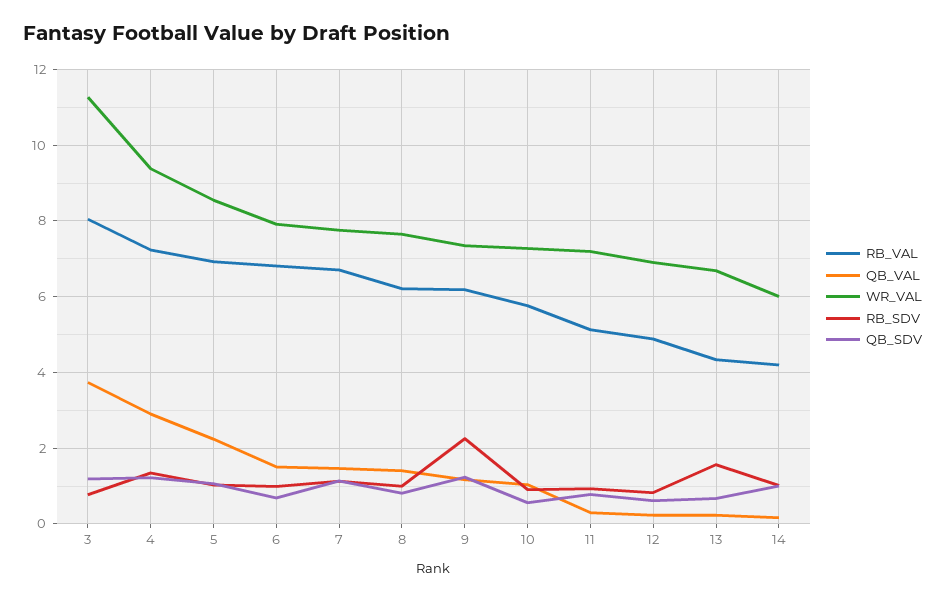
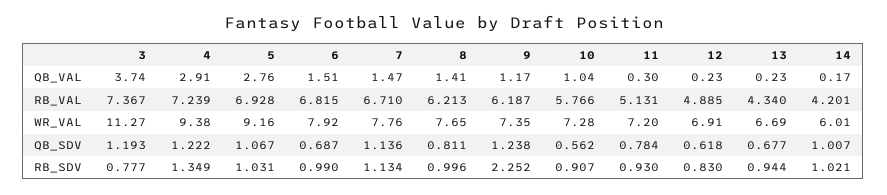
RB_VAL, 3: 8 -> 7.367
QB_VAL, 5: 2.2 -> 2.76
WR_VAL, 5: 8.6 -> 9.16
RB_SDV, 13: 1.6 -> 0.944

